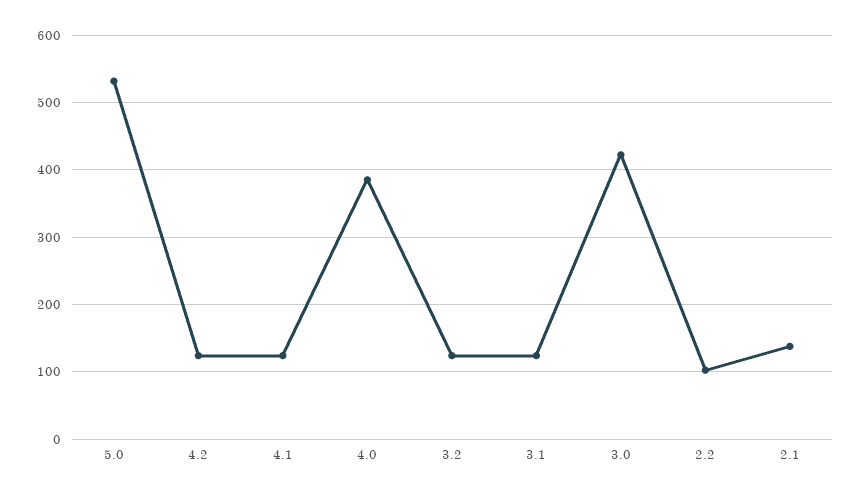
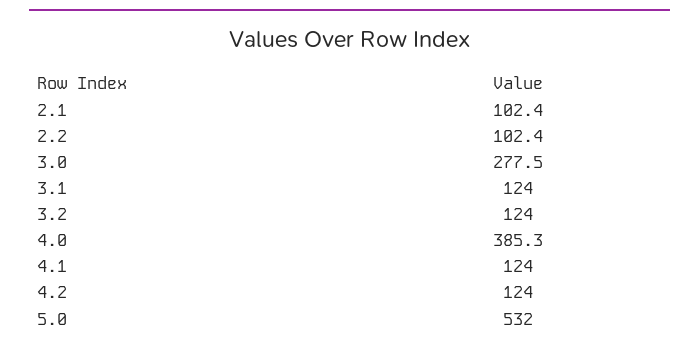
3.0: 420 -> 277.5
2.1: 140 -> 102.4

